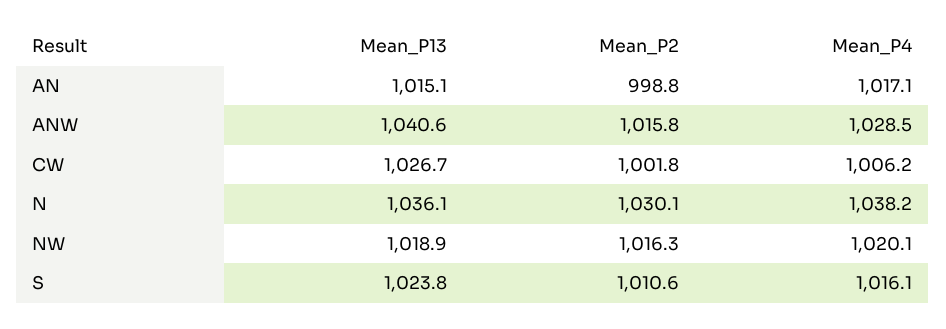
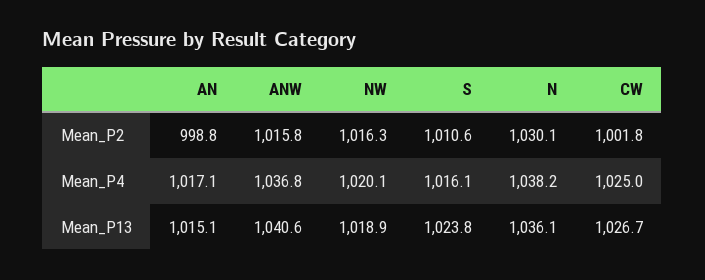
Mean_P4, ANW: 1028.5 -> 1036.8
Mean_P4, CW: 1006.2 -> 1025

